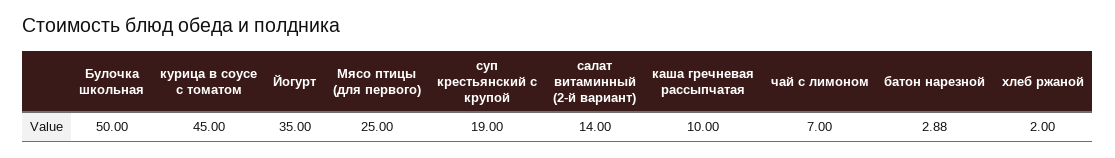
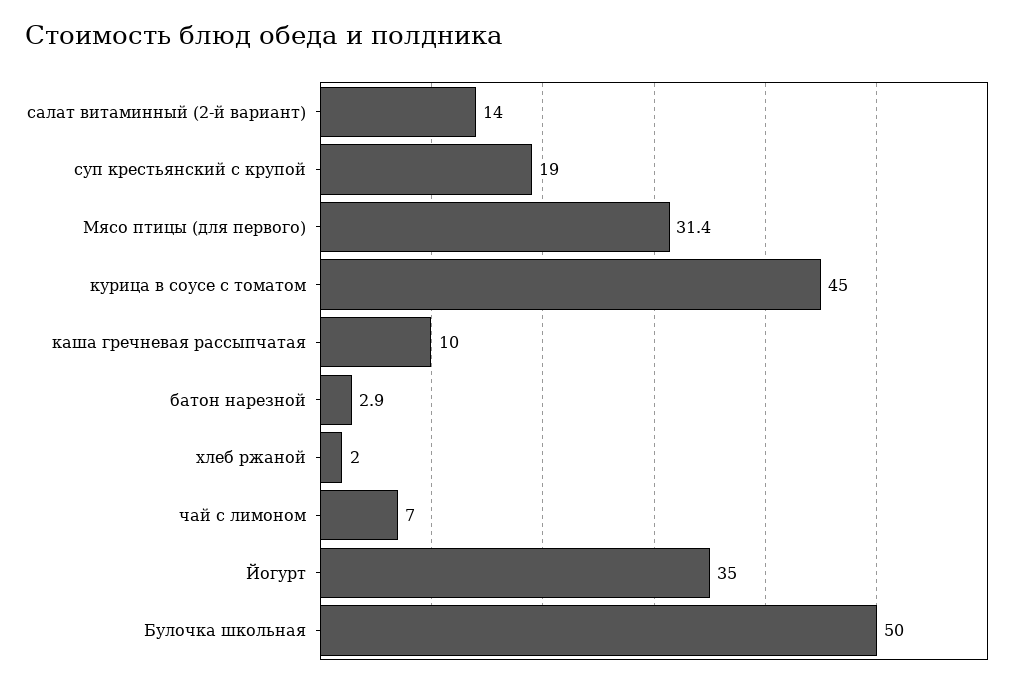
Мясо птицы (для первого): 25 -> 31.4

